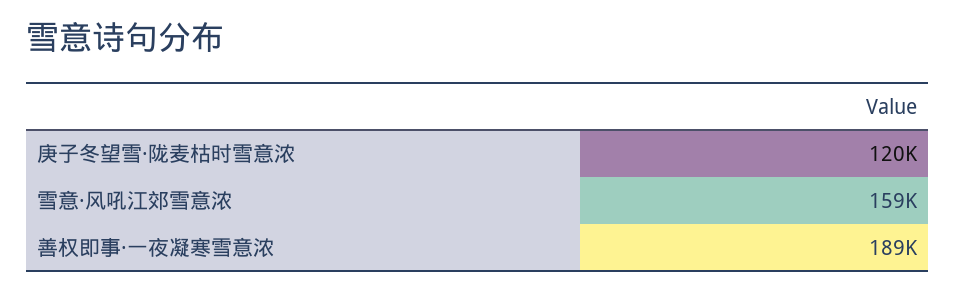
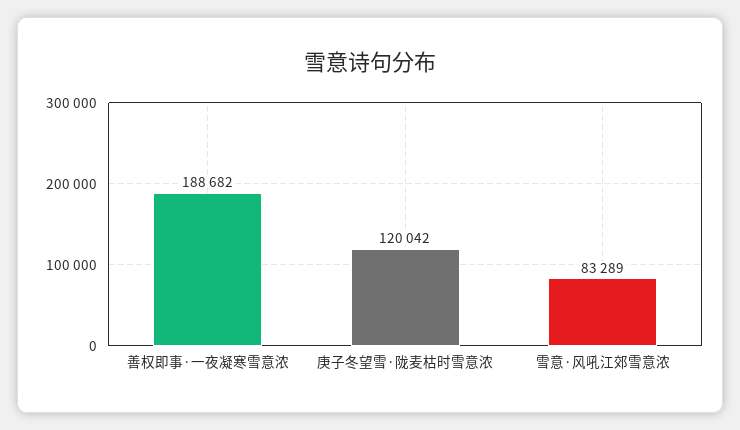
雪意·风吼江郊雪意浓: 159000 -> 83289

